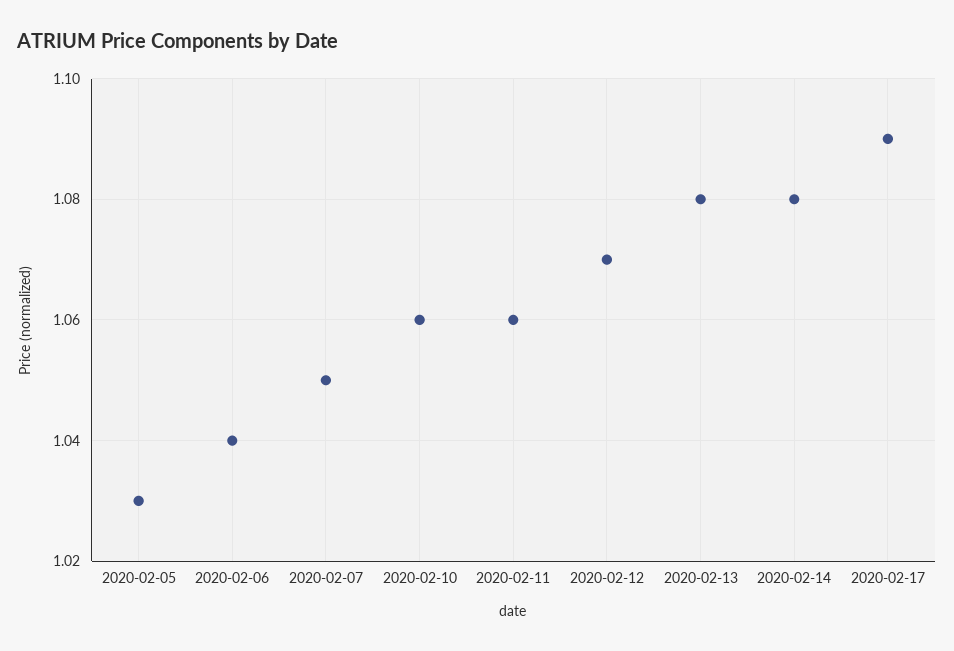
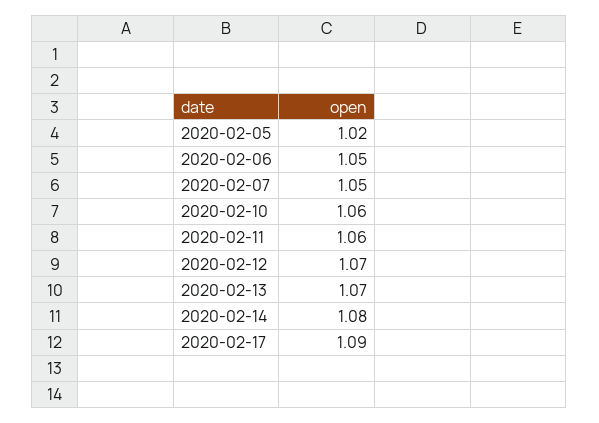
2020-02-05: 1.03 -> 1.02
2020-02-06: 1.04 -> 1.05
2020-02-13: 1.08 -> 1.07

